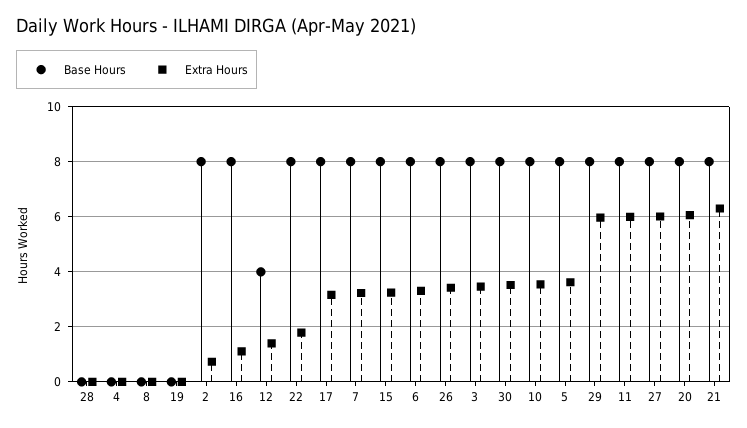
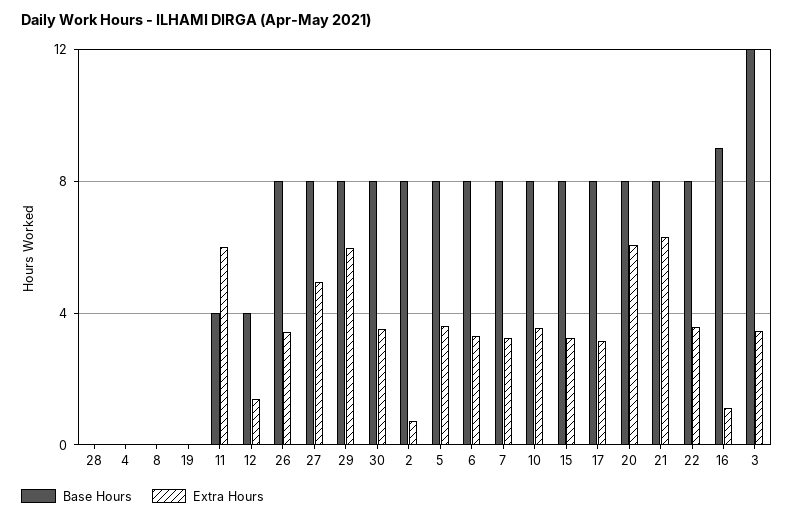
Base Hours, 16: 8 -> 9
Extra Hours, 22: 1.75 -> 3.5
Base Hours, 3: 8 -> 12
Base Hours, 11: 8 -> 4
Extra Hours, 27: 6 -> 5

